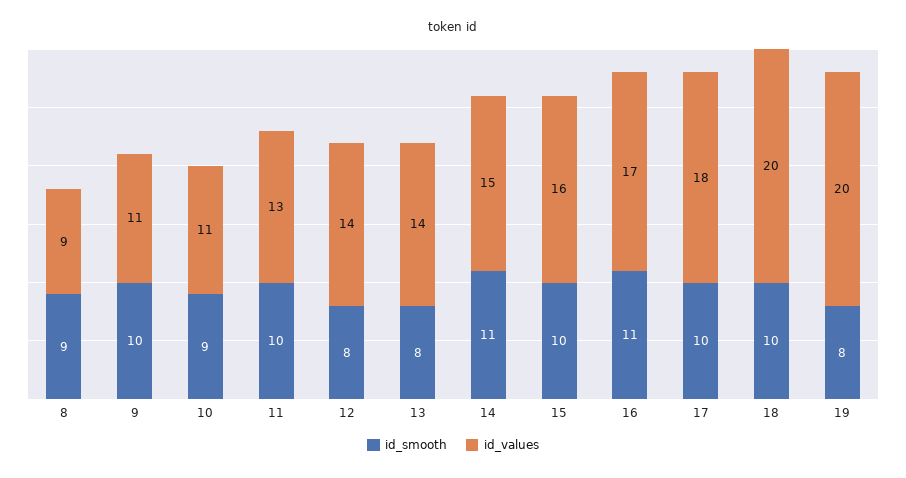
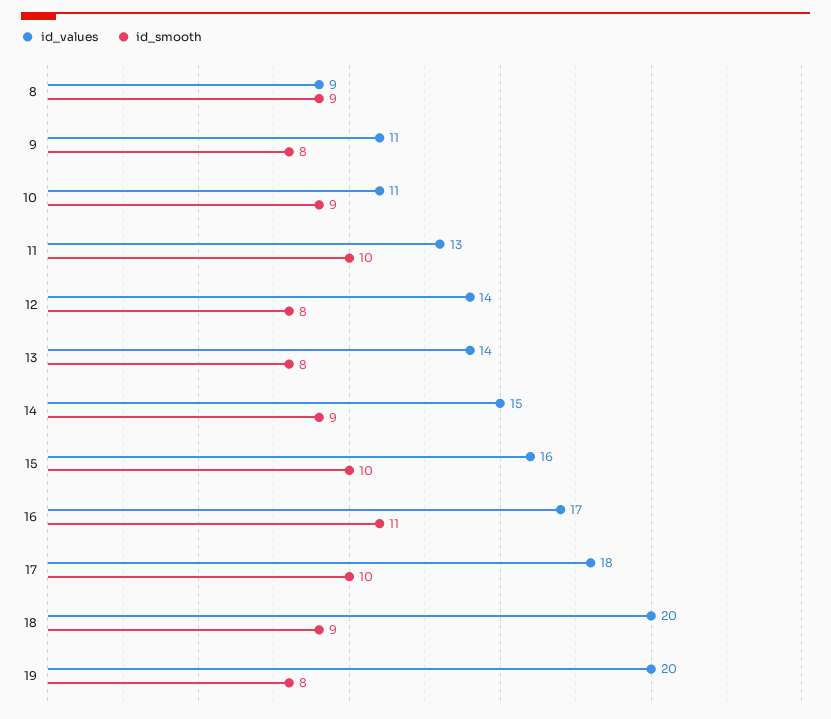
id_smooth, 9: 10 -> 8
id_smooth, 14: 11 -> 9
id_smooth, 18: 10 -> 9

